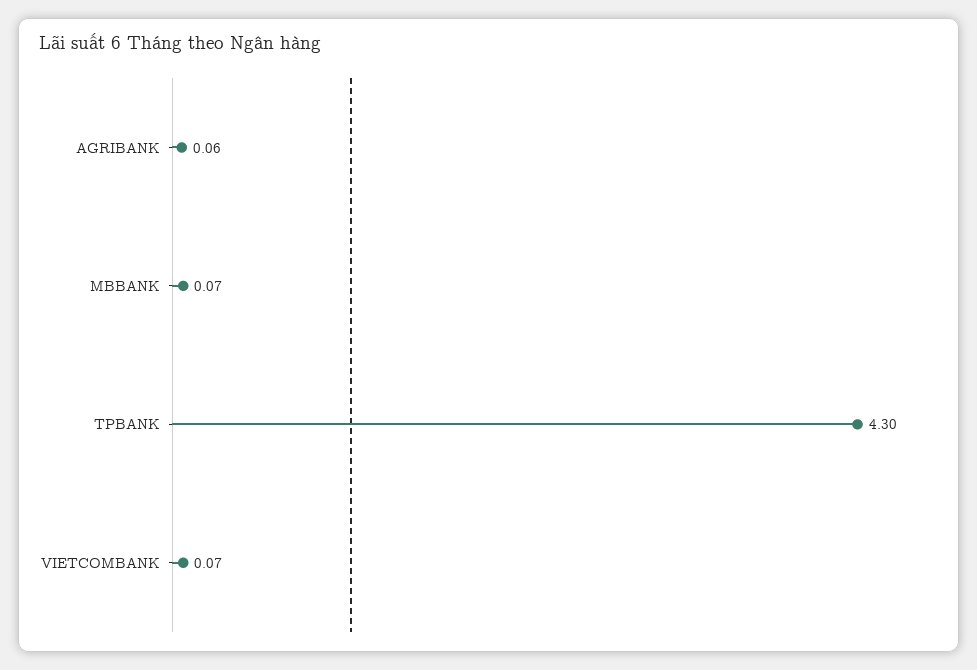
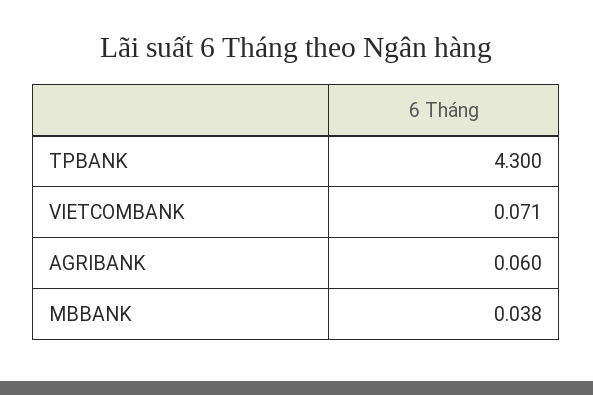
MBBANK: 0.07 -> 0.038

